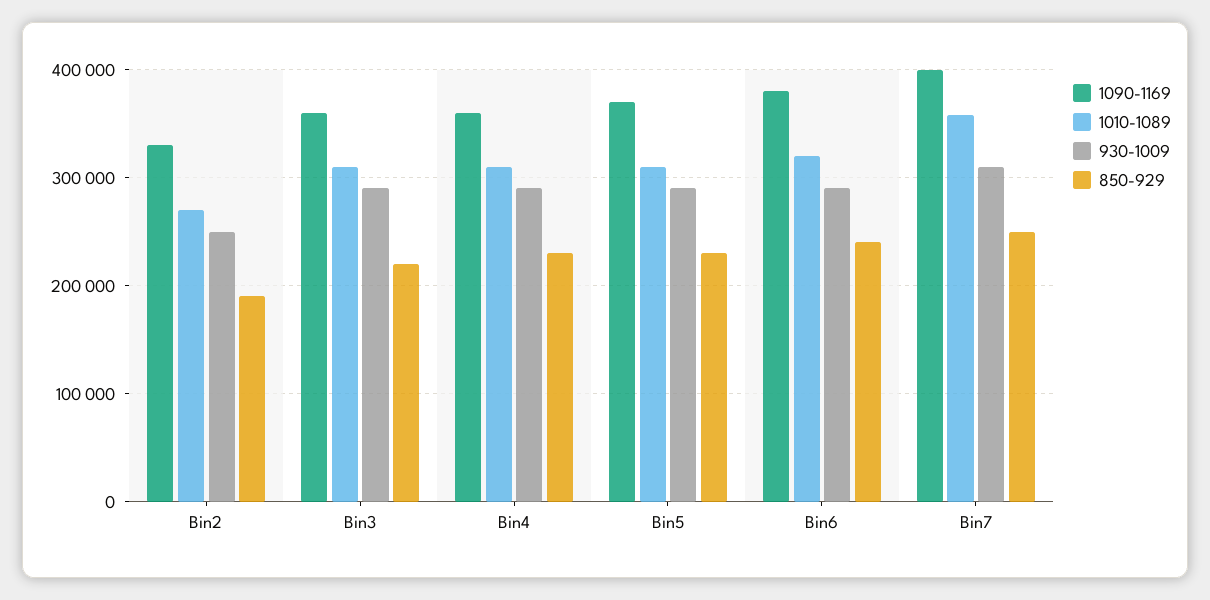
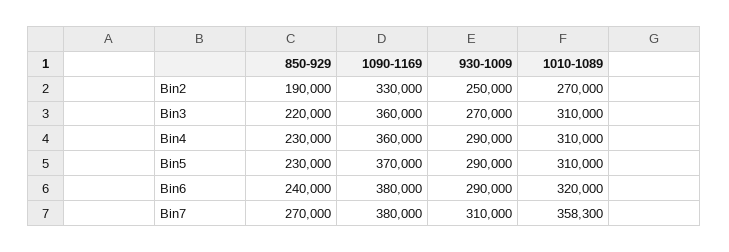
930-1009, Bin3: 290000 -> 270000
1090-1169, Bin7: 400000 -> 380000
850-929, Bin7: 250000 -> 270000

